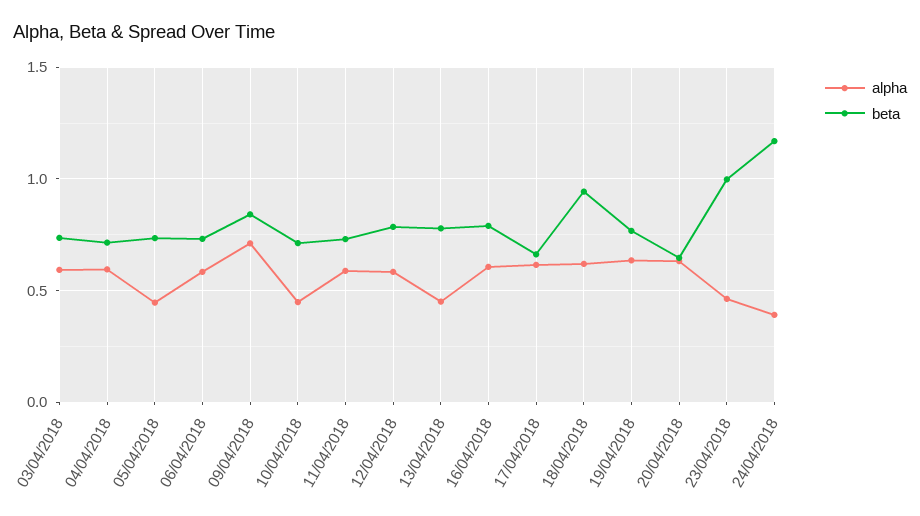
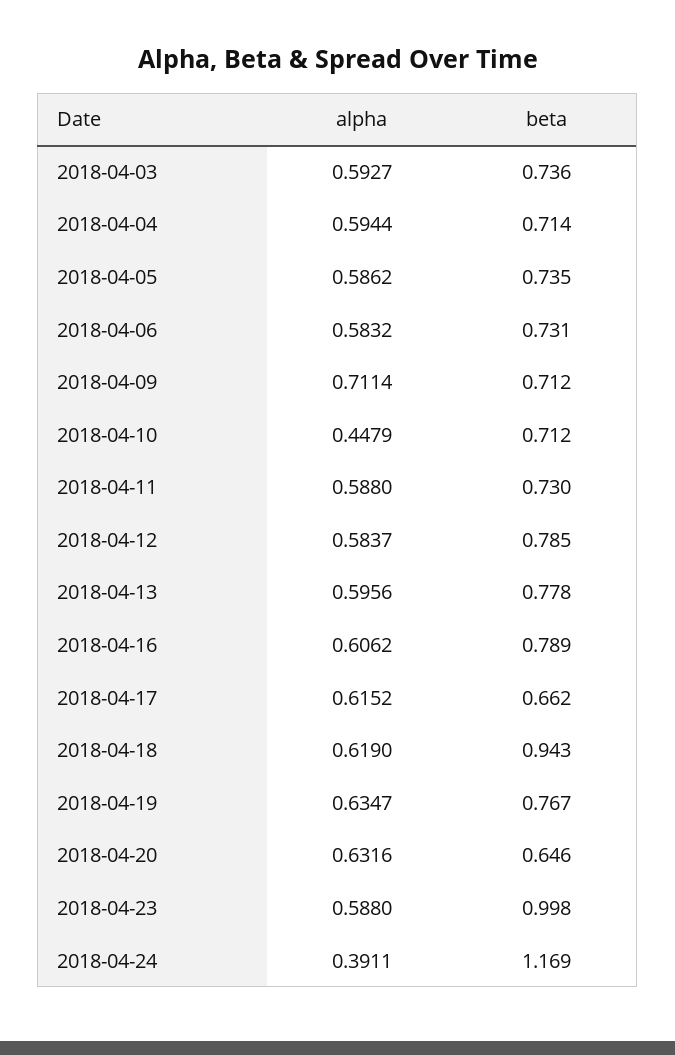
alpha, 05/04/2018: 0.45 -> 0.5862
beta, 09/04/2018: 0.85 -> 0.712
alpha, 13/04/2018: 0.45 -> 0.5956
alpha, 23/04/2018: 0.45 -> 0.588

